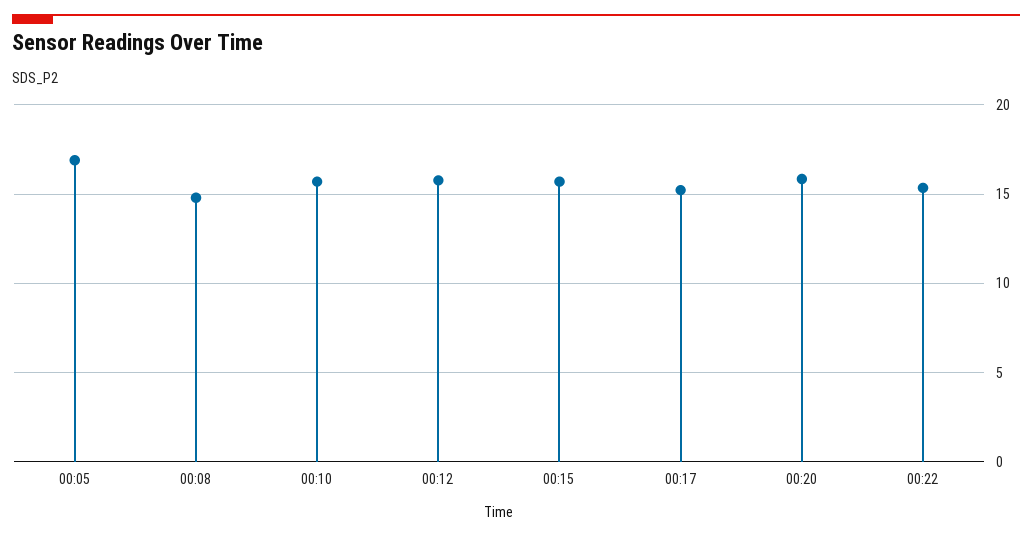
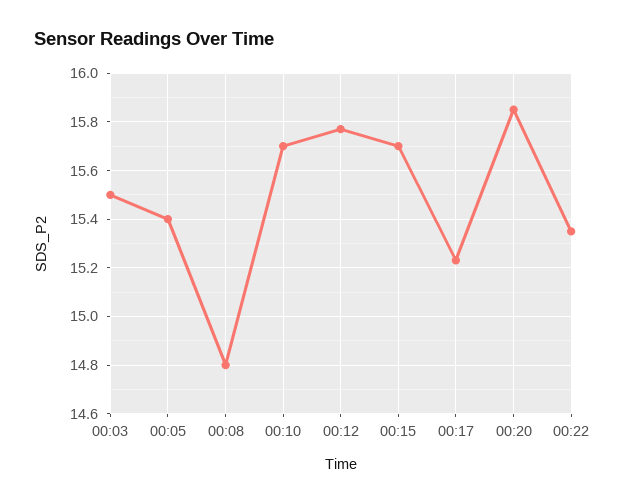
00:05: 17 -> 15.4
00:03: none -> 15.5

